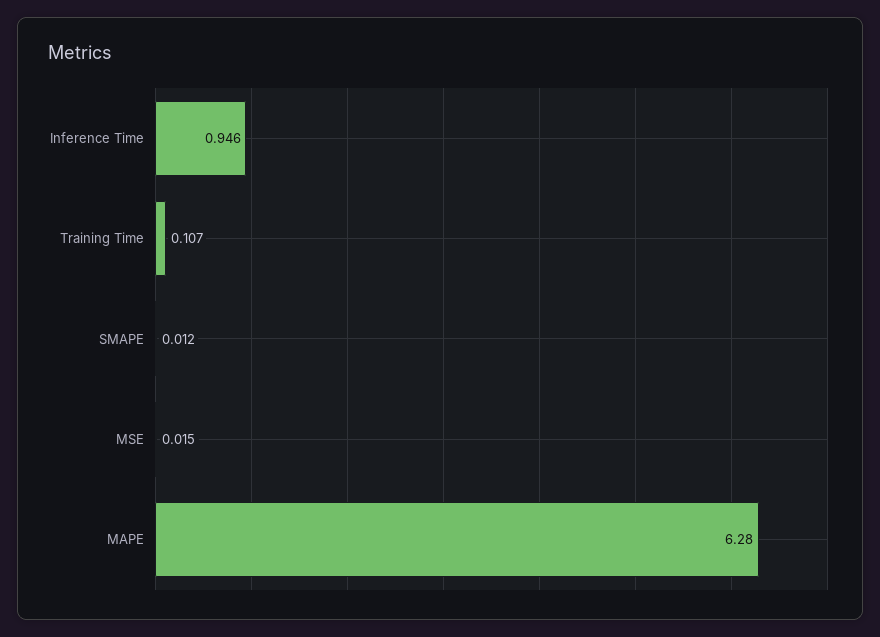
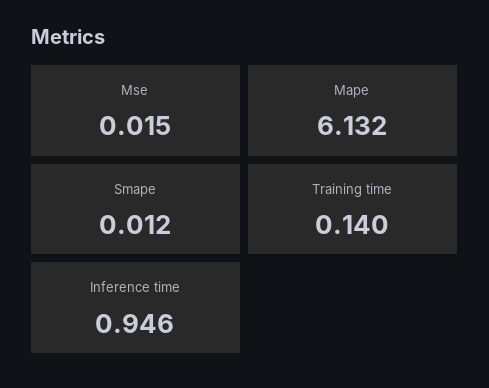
Training Time: 0.107 -> 0.14
MAPE: 6.28 -> 6.132

